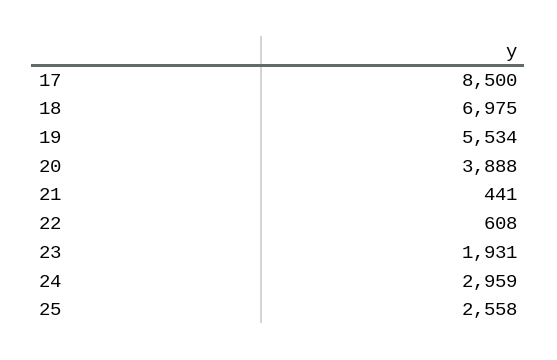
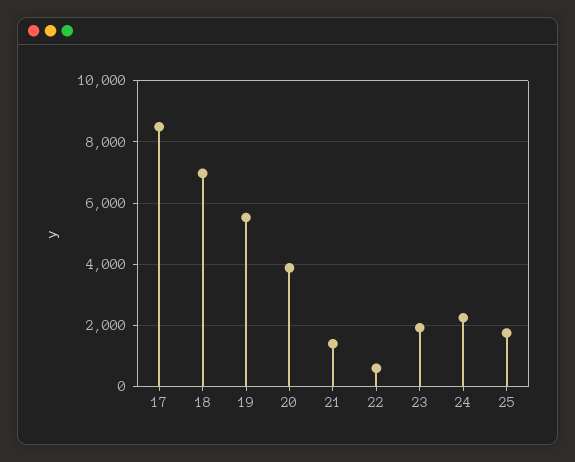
21: 441 -> 1400
24: 2959 -> 2200
25: 2558 -> 1800

